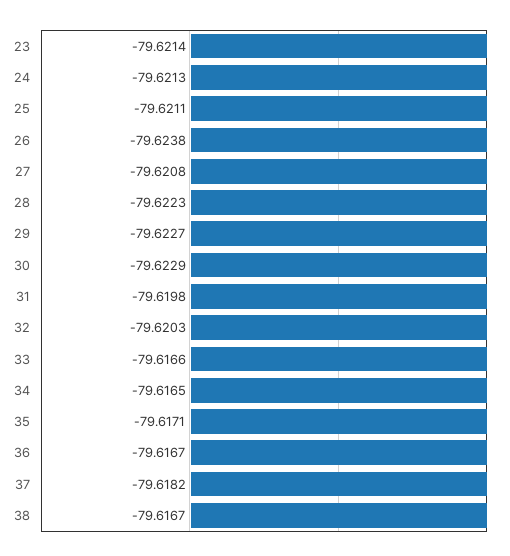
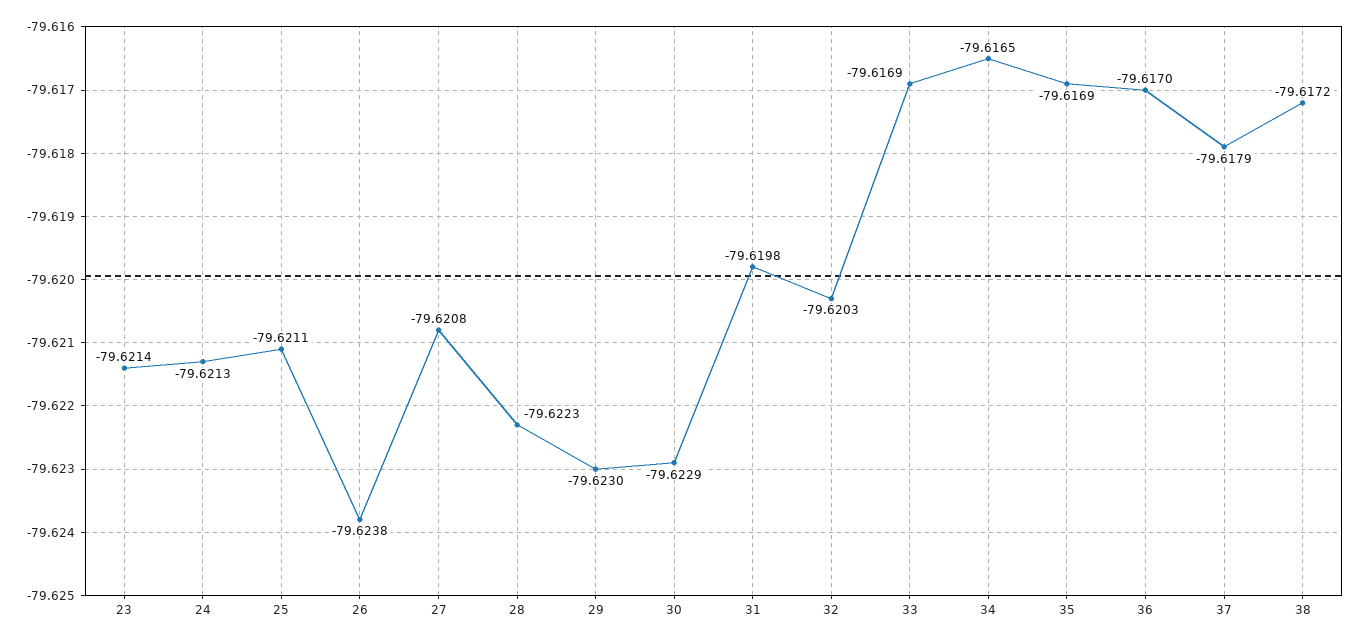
29: -79.6227 -> -79.623
33: -79.6166 -> -79.6169
35: -79.6171 -> -79.6169
36: -79.6167 -> -79.617
37: -79.6182 -> -79.6179
38: -79.6167 -> -79.6172

